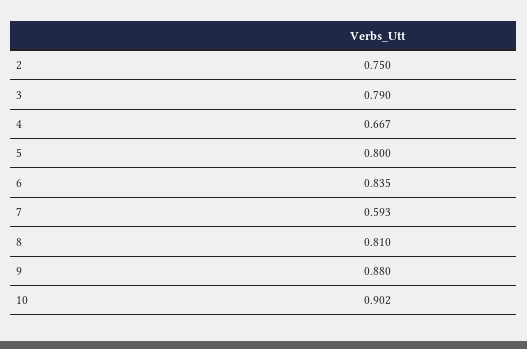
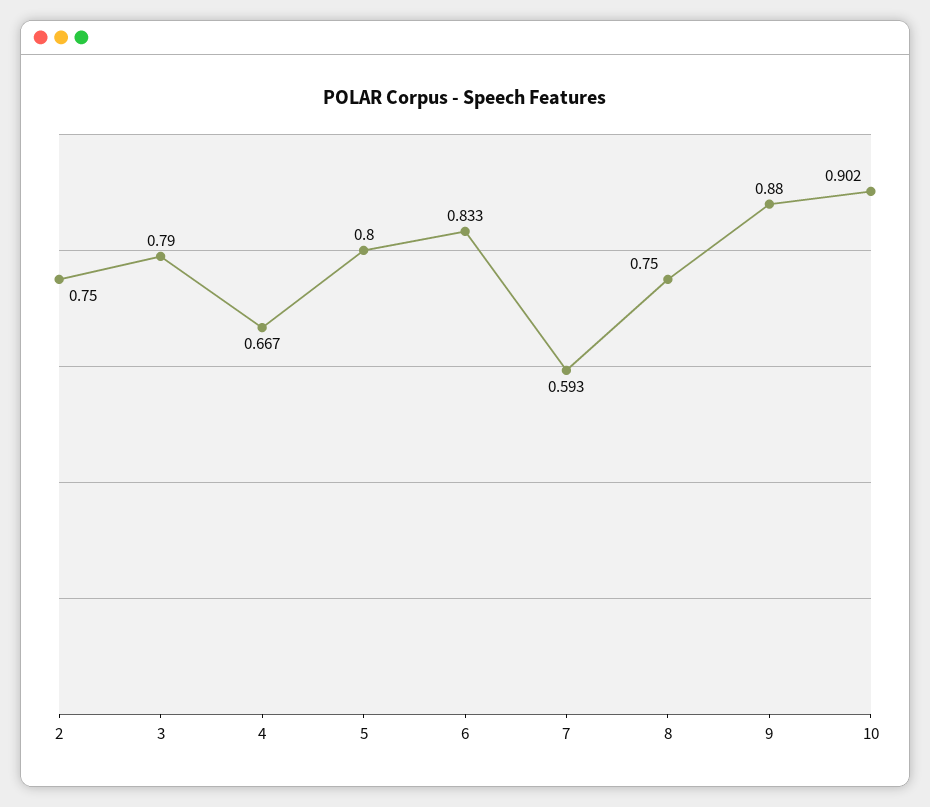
6: 0.835 -> 0.833
8: 0.81 -> 0.75

